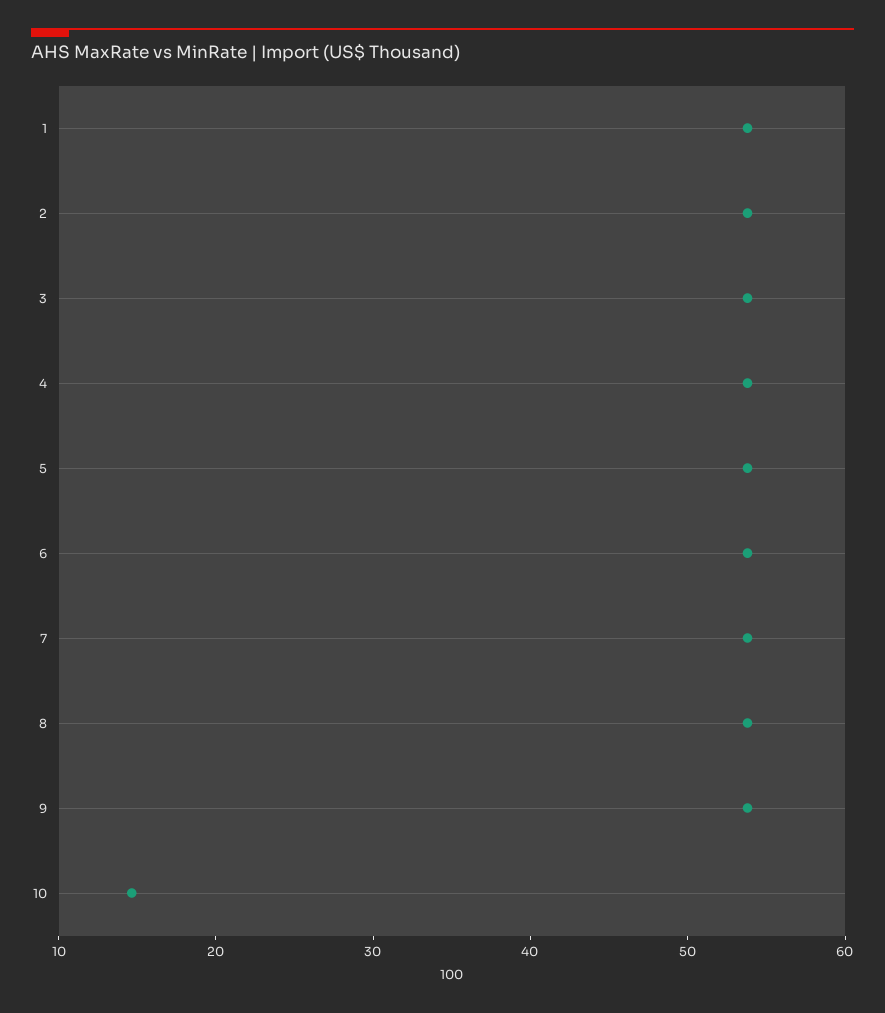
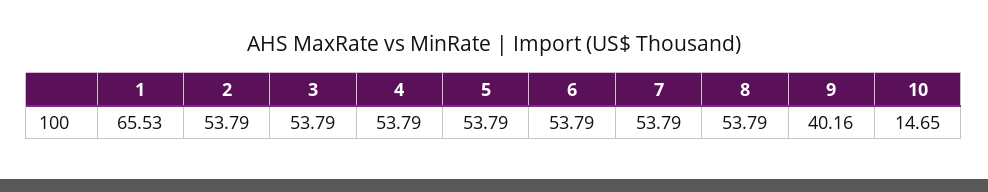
1: 54 -> 65.53
9: 54 -> 40.16

